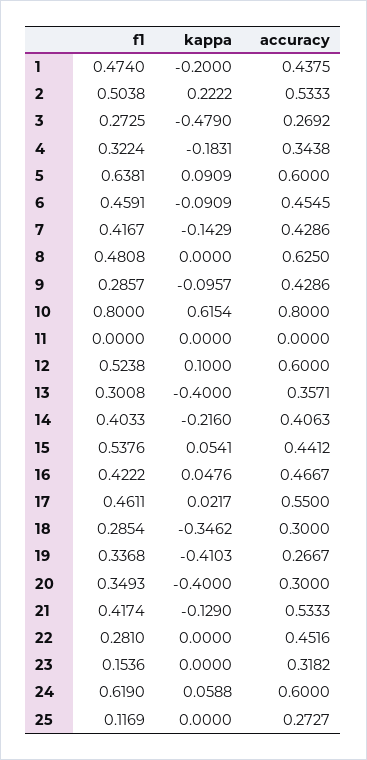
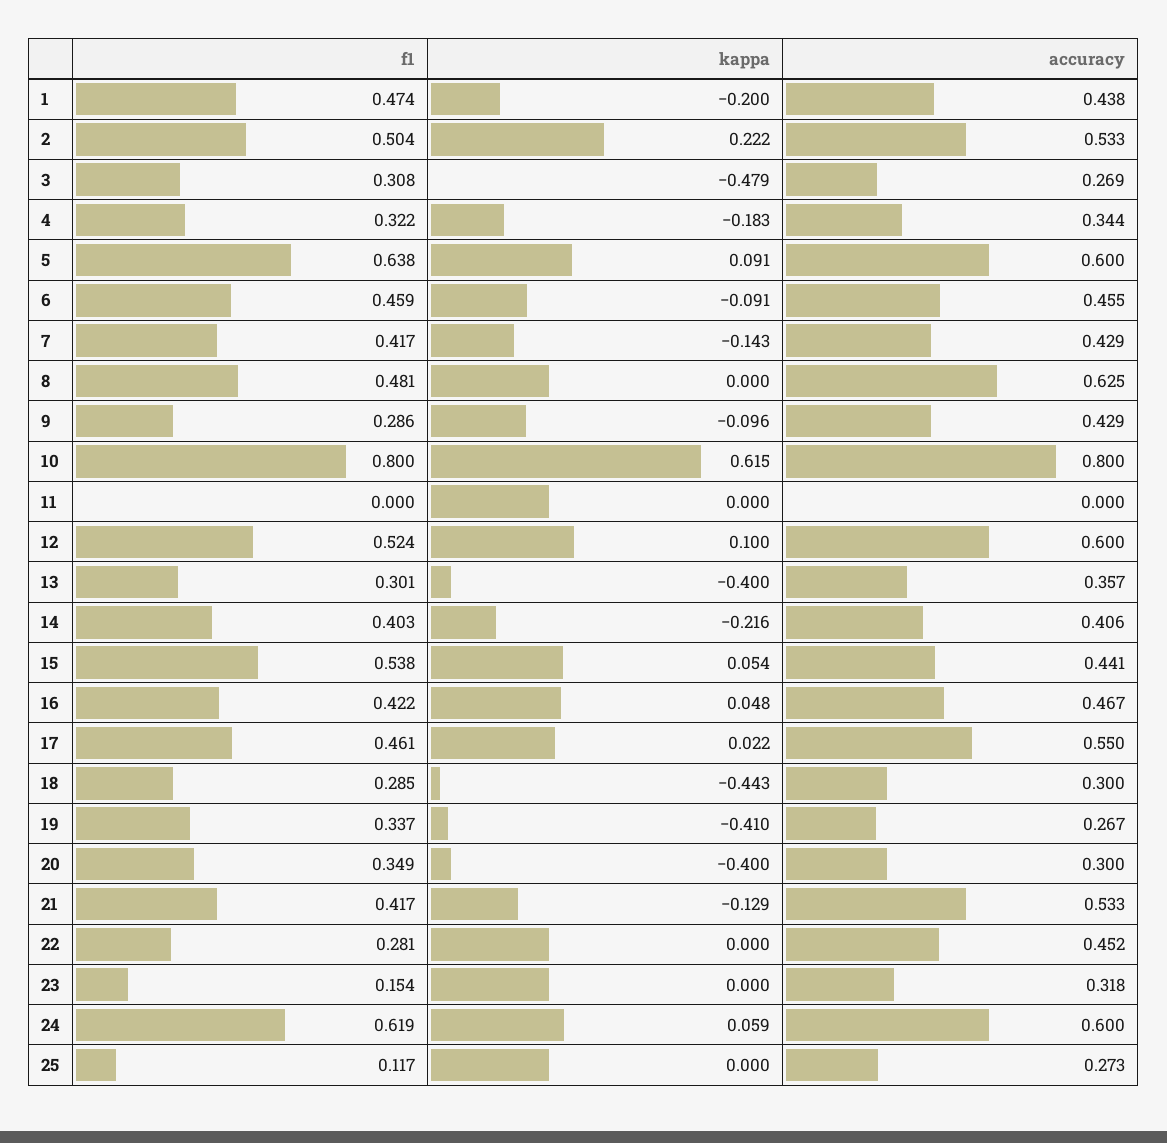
f1, 3: 0.2725 -> 0.308
kappa, 18: -0.3462 -> -0.443

